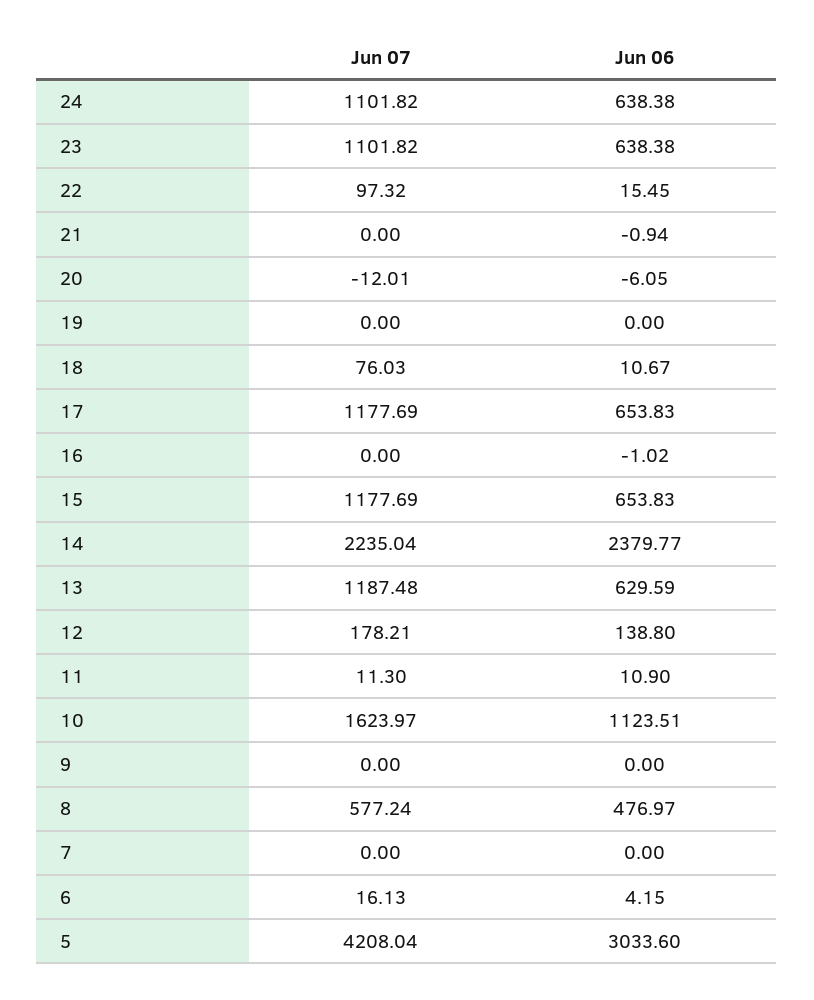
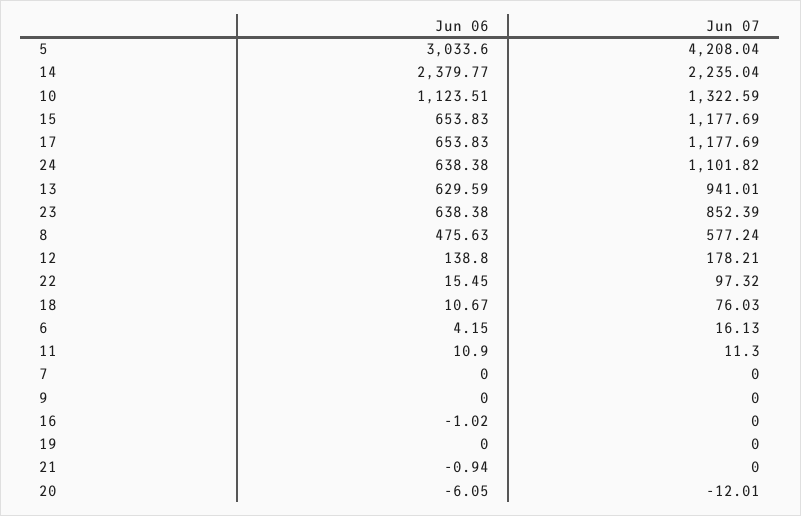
Jun 07, 23: 1101.82 -> 852.39
Jun 07, 13: 1187.48 -> 941.01
Jun 07, 10: 1623.97 -> 1322.59
Jun 06, 8: 476.97 -> 475.63

